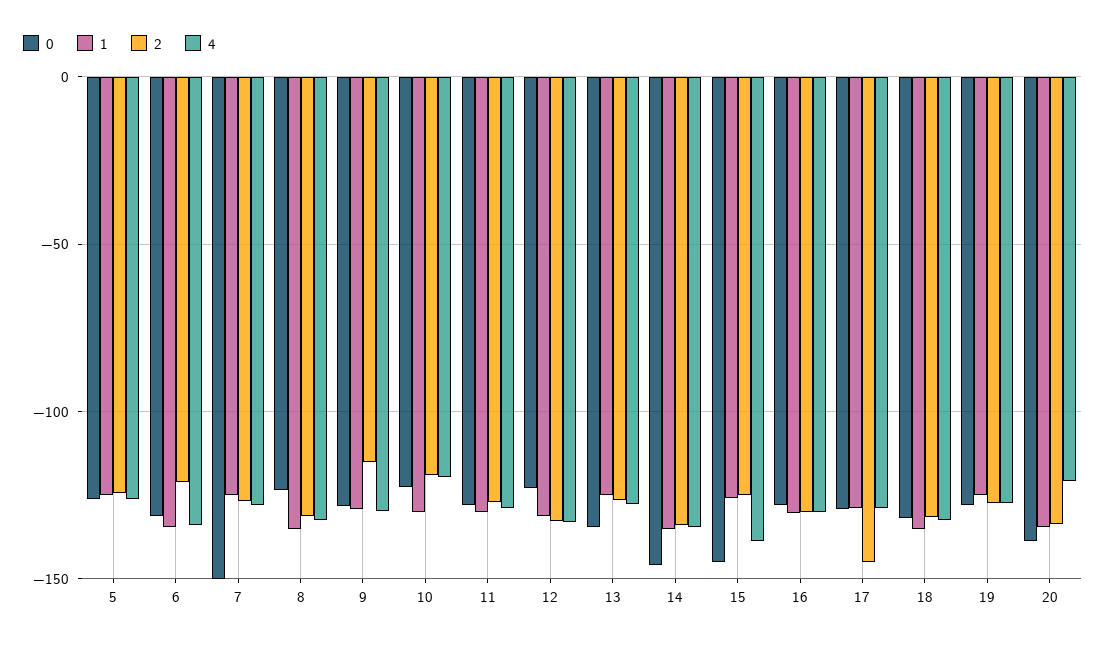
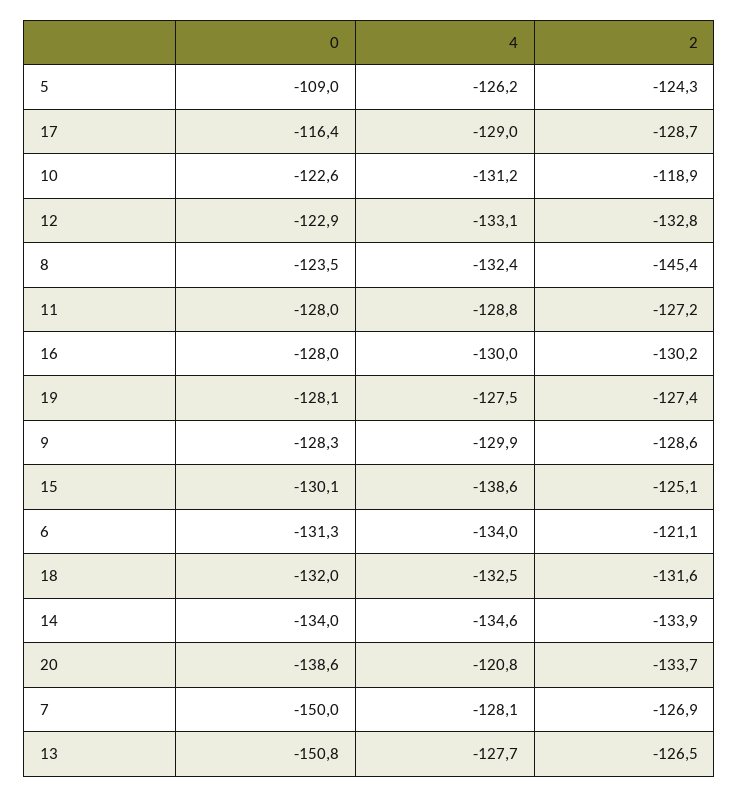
0, 5: -125 -> -109
1, 5: -125 -> none
1, 6: -135 -> none
1, 7: -125 -> none
1, 8: -135 -> none
2, 8: -130 -> -145.4
1, 9: -130 -> none
2, 9: -115 -> -128.6
1, 10: -130 -> none
4, 10: -120 -> -131.2
1, 11: -130 -> none
1, 12: -130 -> none
0, 13: -135 -> -150.8
1, 13: -125 -> none
0, 14: -145 -> -134
1, 14: -135 -> none
0, 15: -145 -> -130.1
1, 15: -125 -> none
1, 16: -130 -> none
0, 17: -130 -> -116.4
1, 17: -130 -> none
2, 17: -145 -> -128.7
1, 18: -135 -> none
1, 19: -125 -> none
1, 20: -135 -> none

